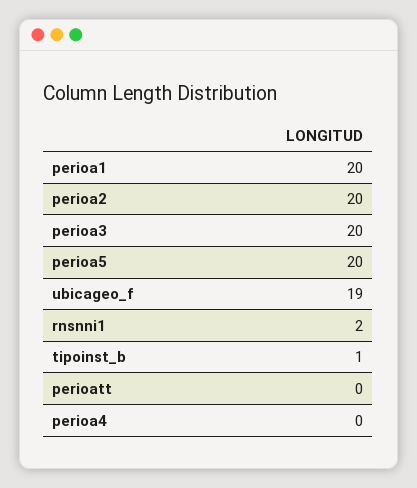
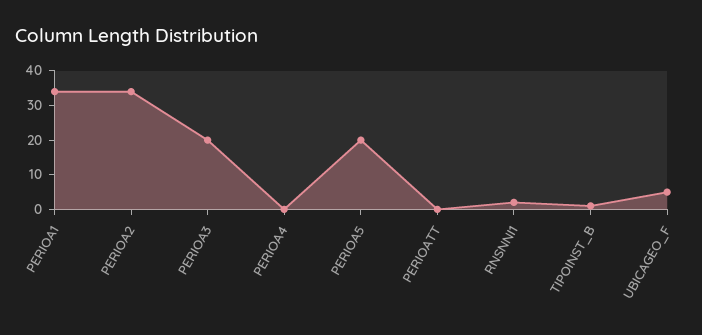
perioa1: 20 -> 35
perioa2: 20 -> 35
ubicageo_f: 19 -> 5

